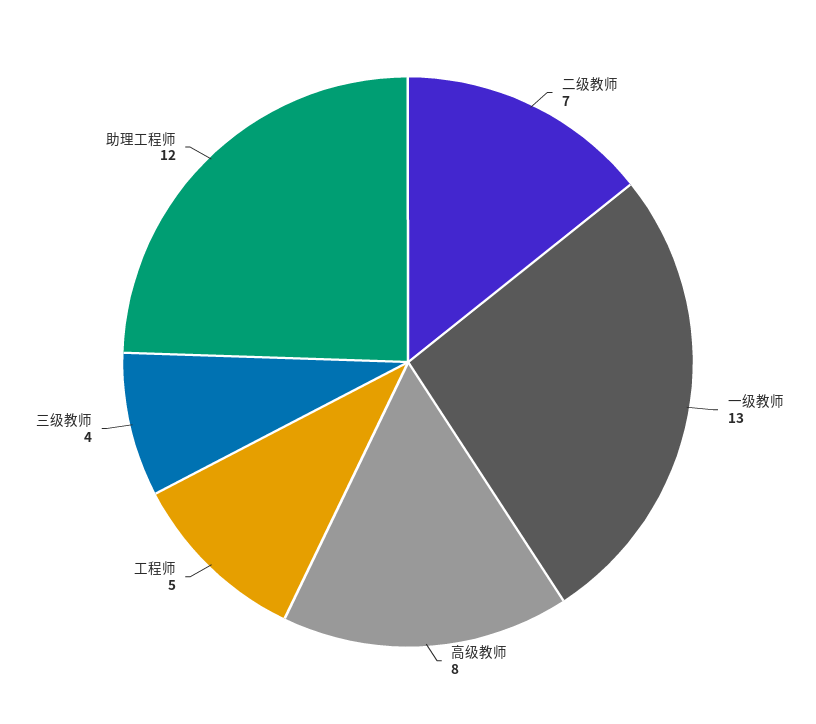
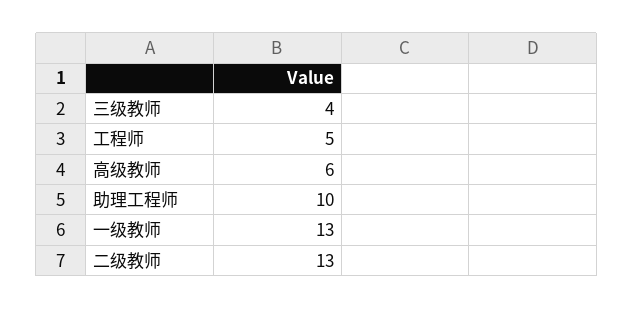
二级教师: 7 -> 13
高级教师: 8 -> 6
助理工程师: 12 -> 10

